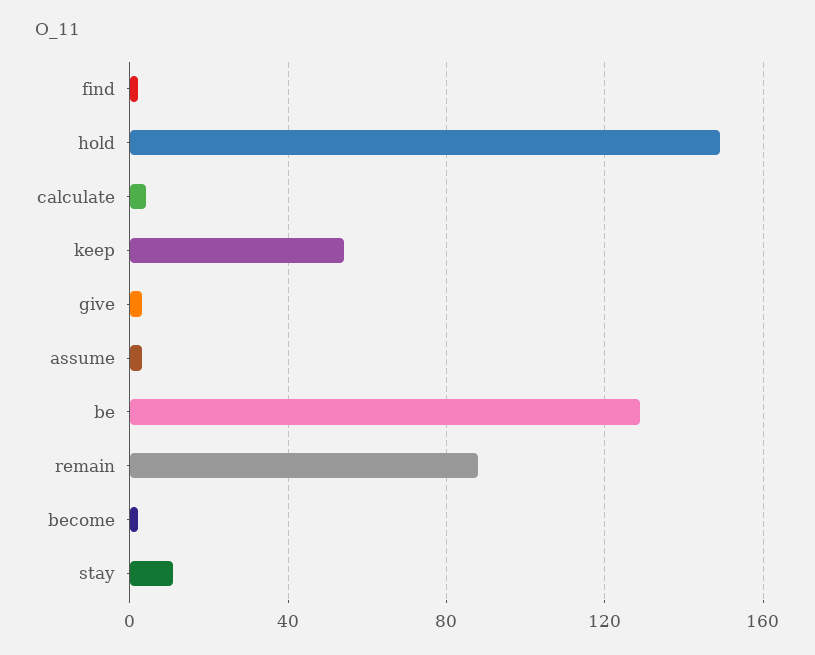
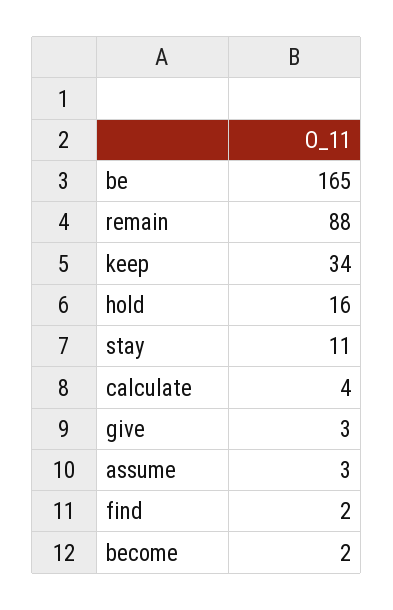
hold: 150 -> 16
keep: 55 -> 34
be: 130 -> 165

